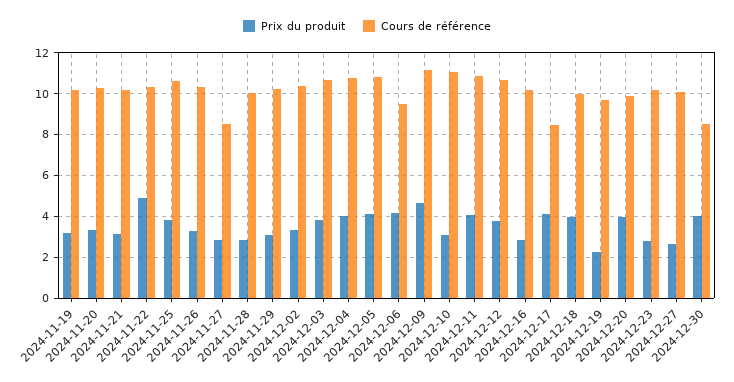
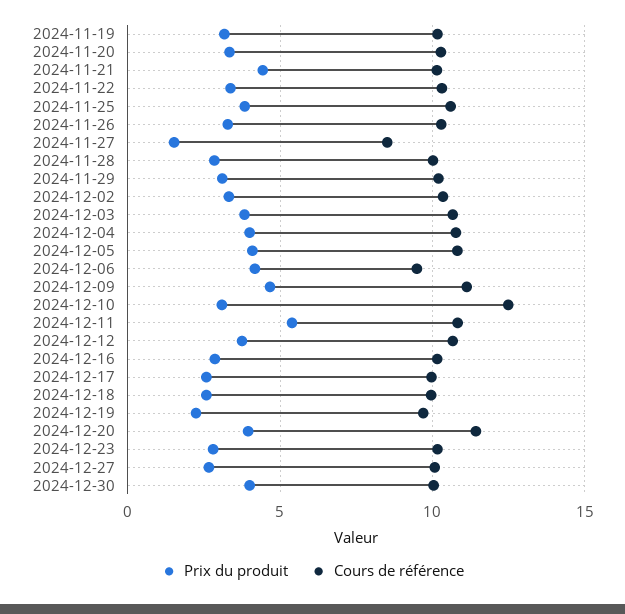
Prix du produit, 2024-11-21: 3 -> 4.5
Prix du produit, 2024-11-22: 5 -> 3.5
Prix du produit, 2024-11-27: 3 -> 1.5
Cours de référence, 2024-12-10: 11 -> 12.5
Prix du produit, 2024-12-11: 4 -> 5.5
Prix du produit, 2024-12-17: 4 -> 2.5
Cours de référence, 2024-12-17: 8.5 -> 10
Prix du produit, 2024-12-18: 4 -> 2.5
Cours de référence, 2024-12-20: 10 -> 11.5
Cours de référence, 2024-12-30: 8.5 -> 10

